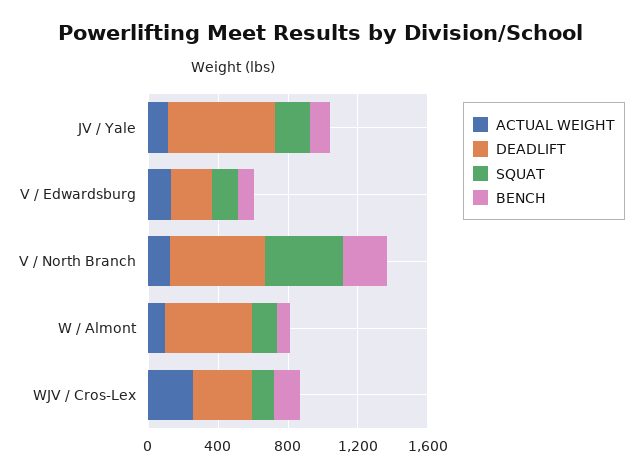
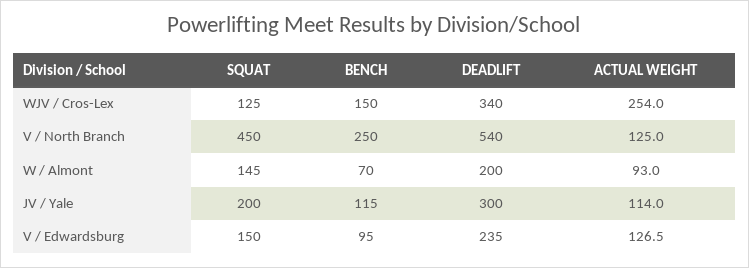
DEADLIFT, JV / Yale: 600 -> 300
DEADLIFT, W / Almont: 500 -> 200

